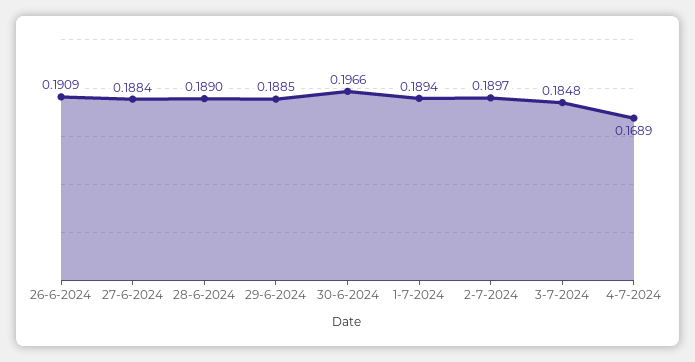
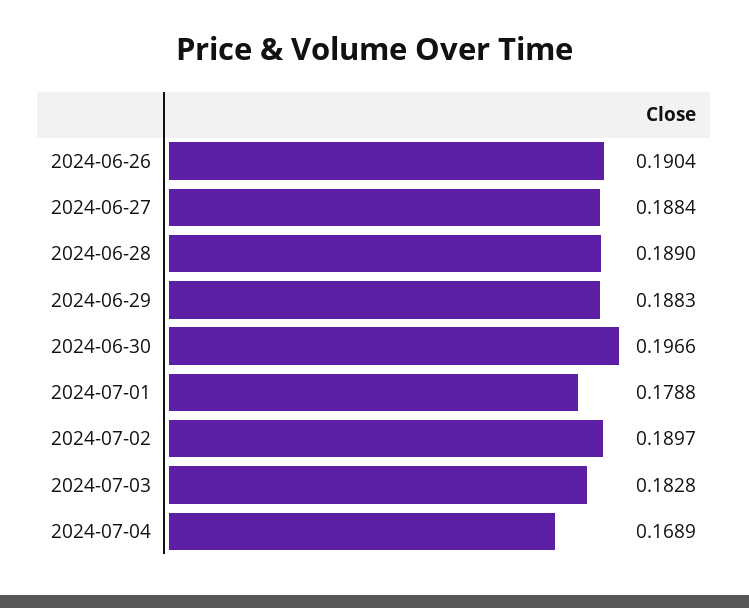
26-6-2024: 0.1909 -> 0.1904
29-6-2024: 0.1885 -> 0.1883
1-7-2024: 0.1894 -> 0.1788
3-7-2024: 0.1848 -> 0.1828

